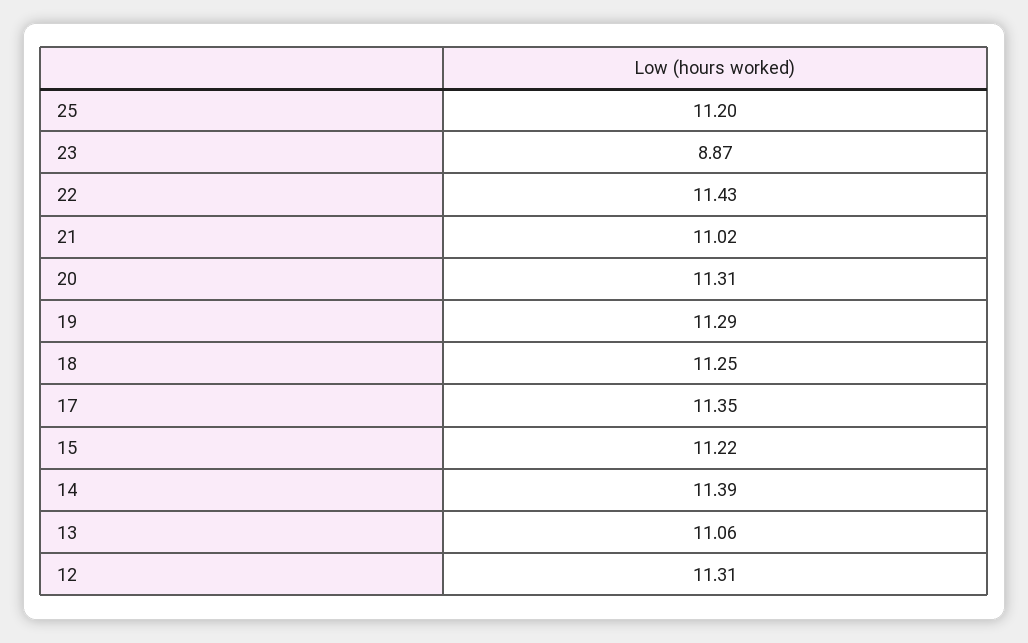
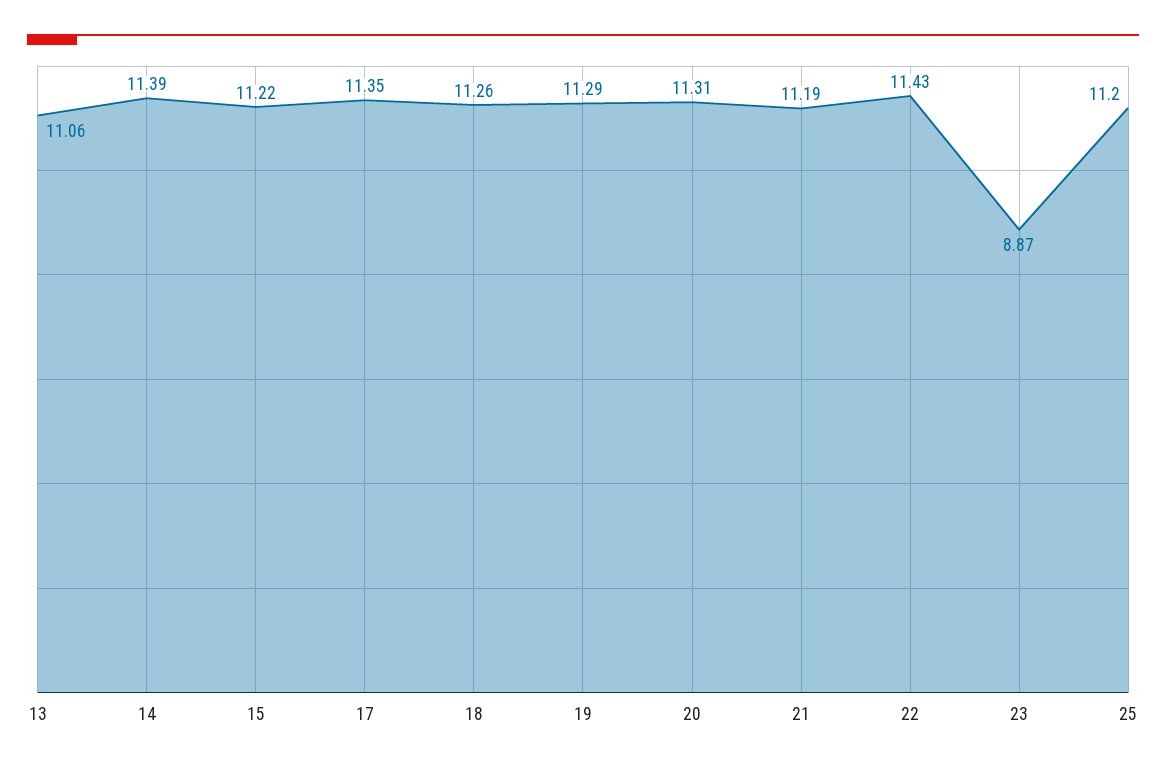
21: 11.02 -> 11.19
18: 11.25 -> 11.26
12: 11.31 -> none

